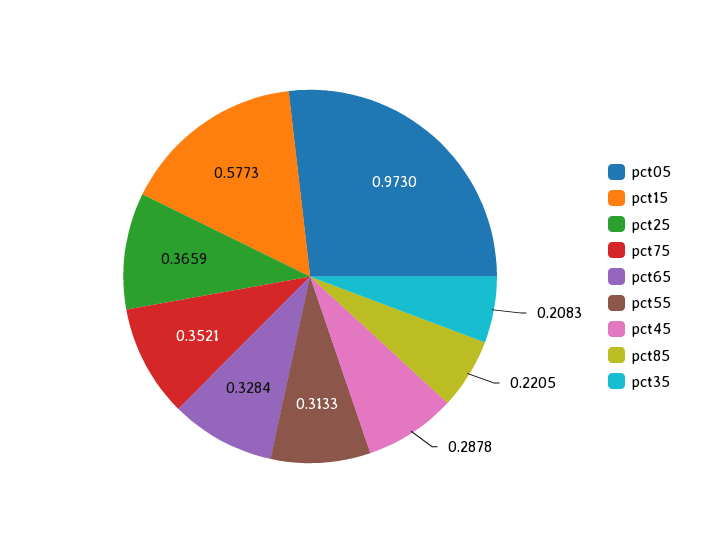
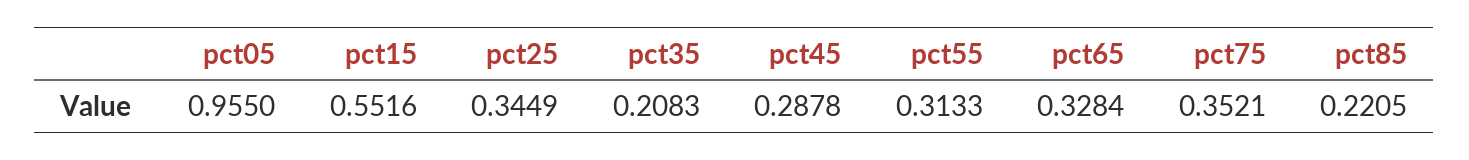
pct05: 0.973 -> 0.955
pct15: 0.5773 -> 0.5516
pct25: 0.3659 -> 0.3449

